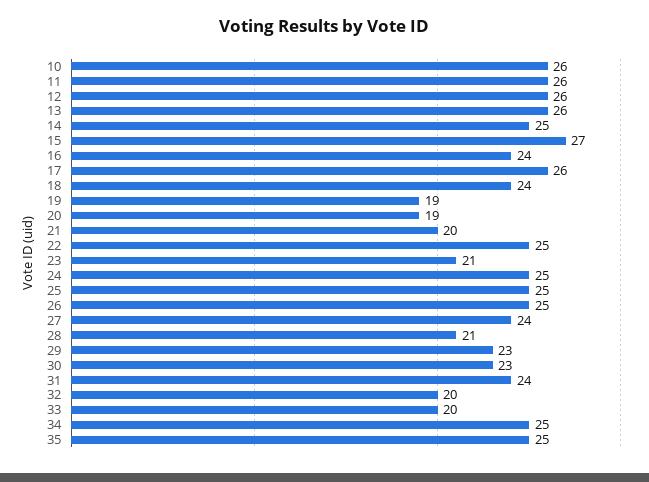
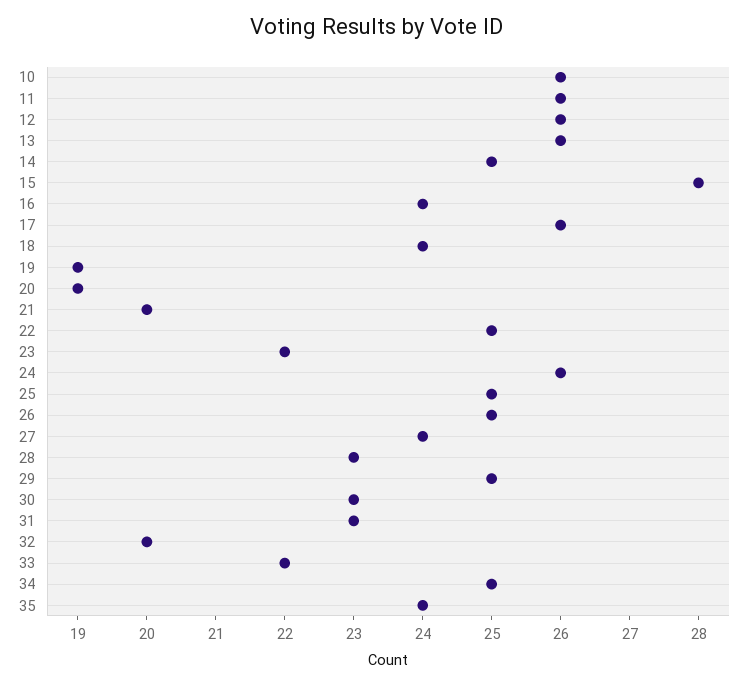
15: 27 -> 28
23: 21 -> 22
24: 25 -> 26
28: 21 -> 23
29: 23 -> 25
31: 24 -> 23
33: 20 -> 22
35: 25 -> 24

